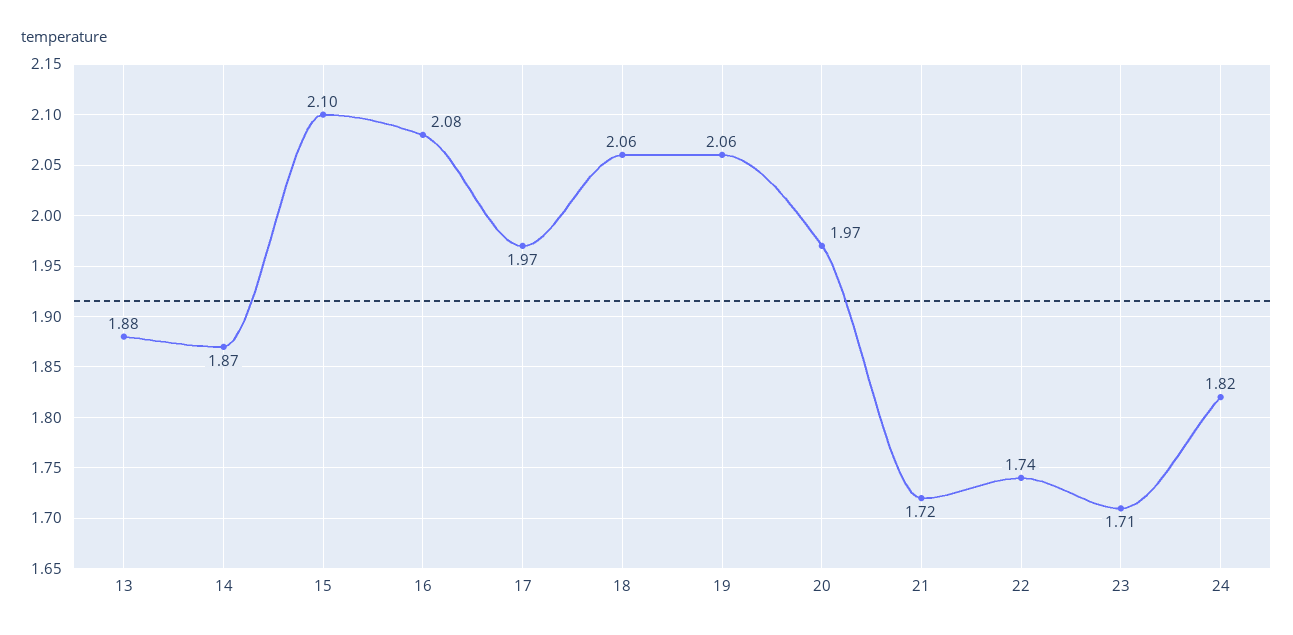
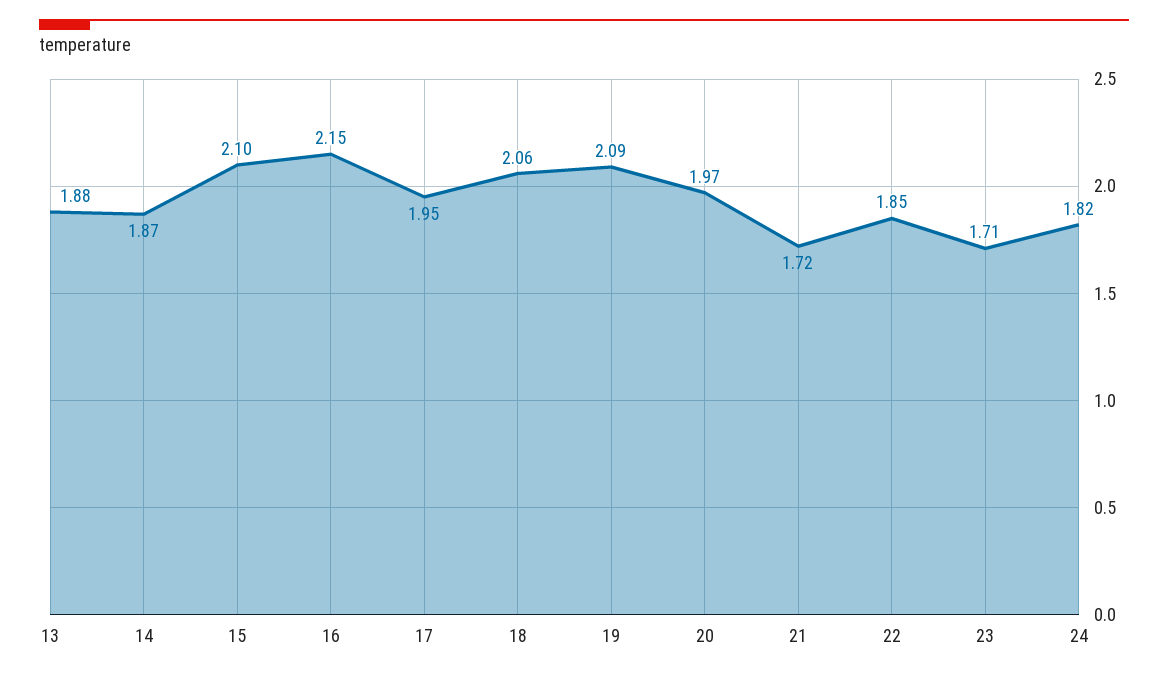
16: 2.08 -> 2.15
17: 1.97 -> 1.95
19: 2.06 -> 2.09
22: 1.74 -> 1.85

